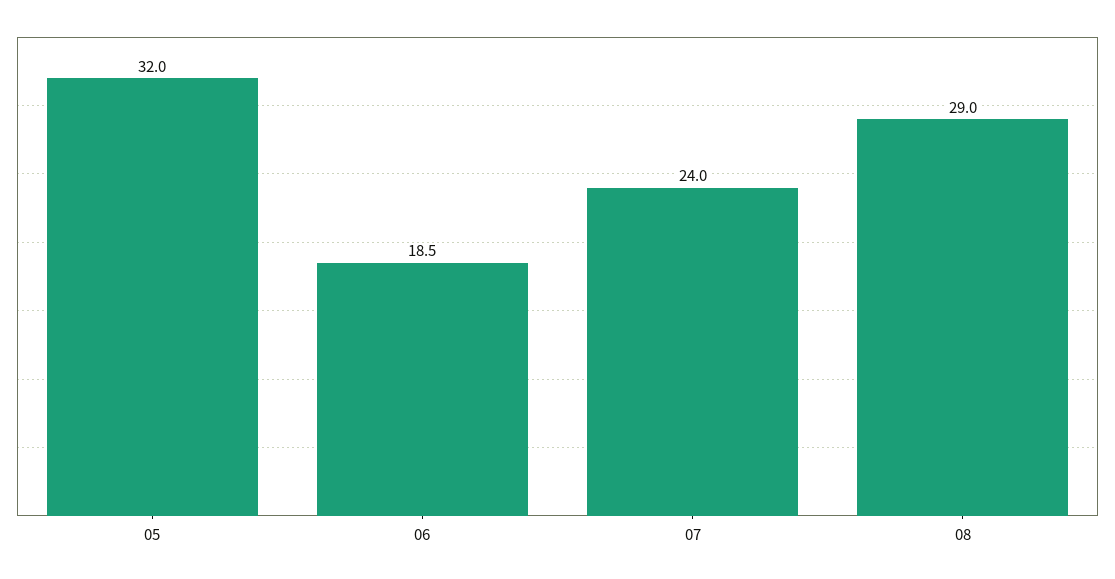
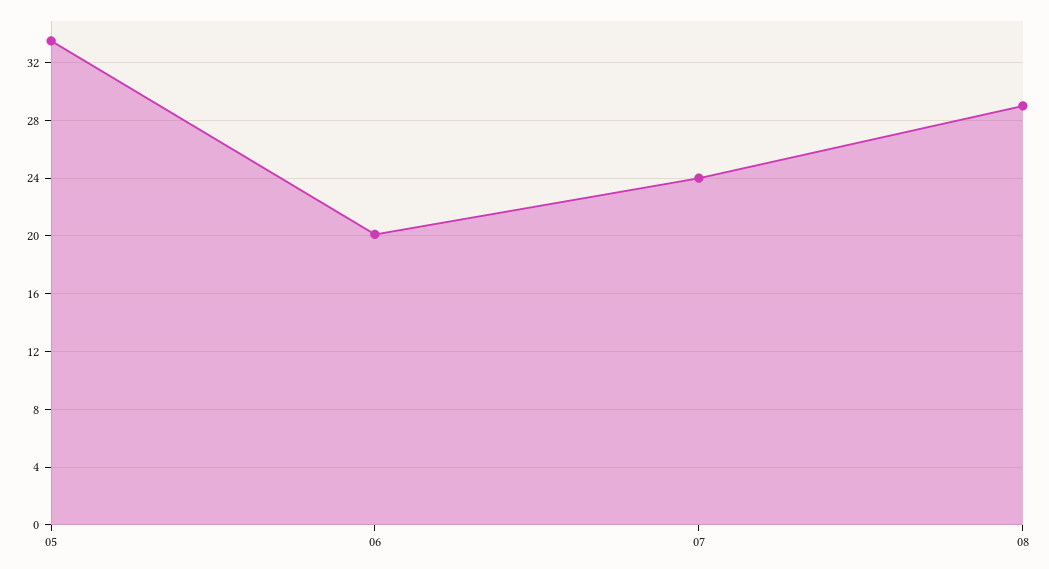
05: 32 -> 33.5
06: 18.5 -> 20

